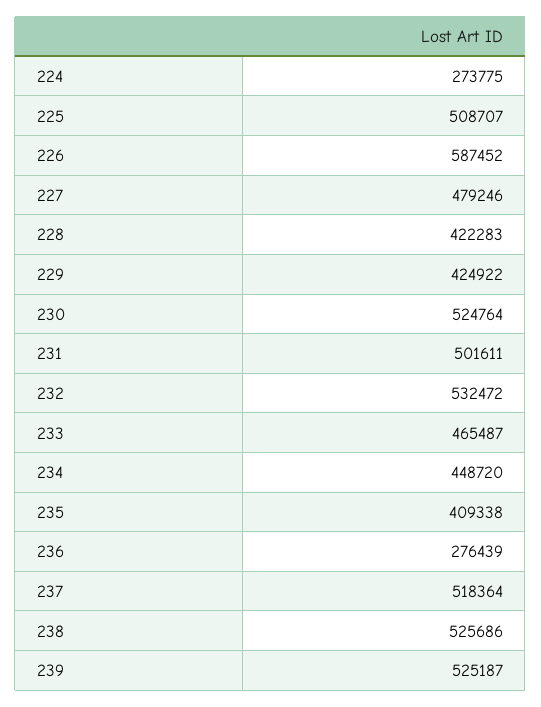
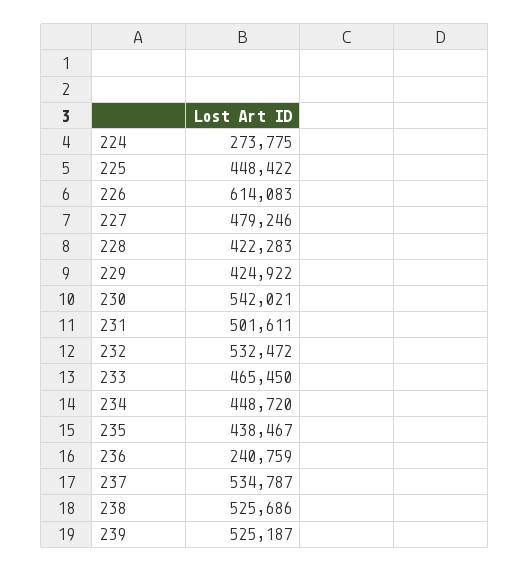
225: 508707 -> 448422
226: 587452 -> 614083
230: 524764 -> 542021
233: 465487 -> 465450
235: 409338 -> 438467
236: 276439 -> 240759
237: 518364 -> 534787

